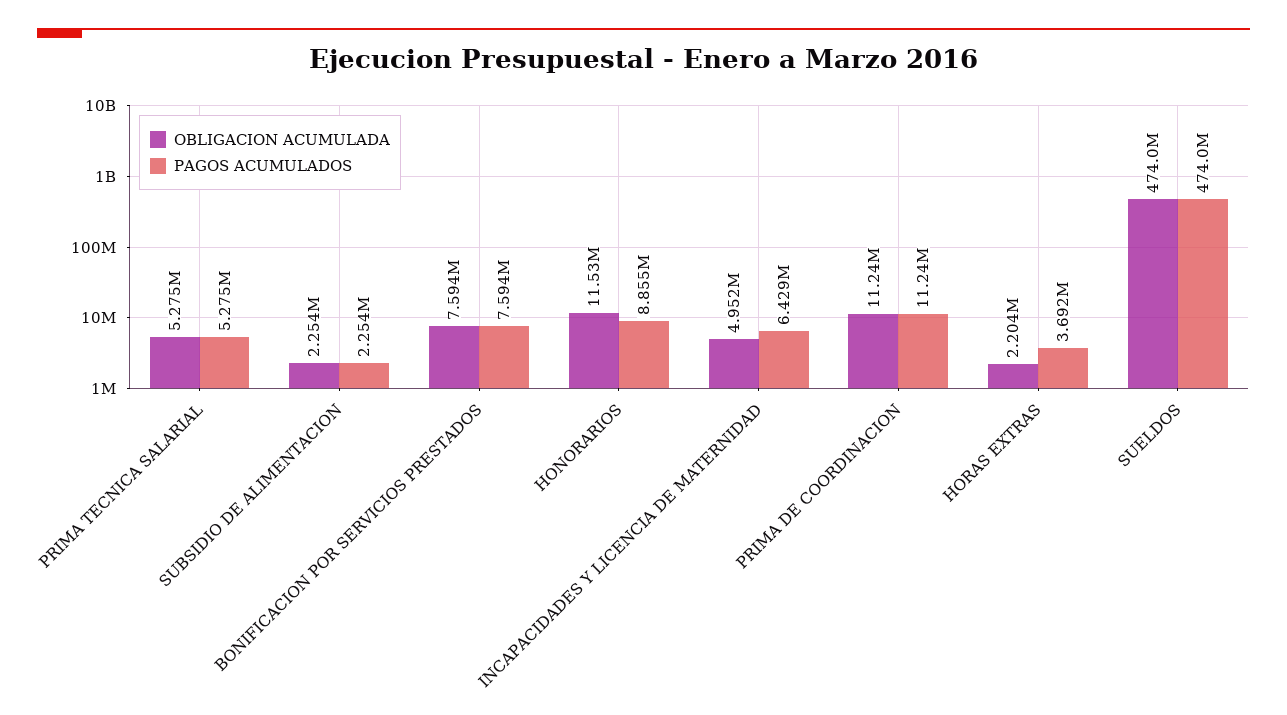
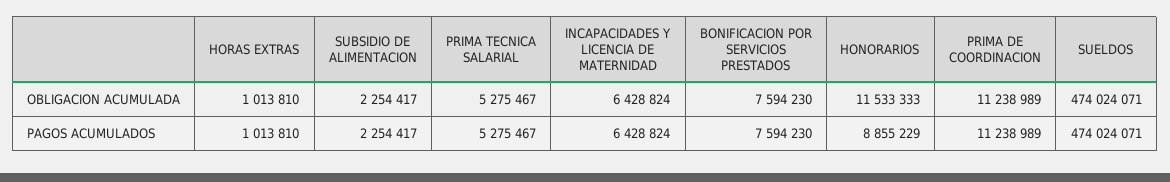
OBLIGACION ACUMULADA, INCAPACIDADES Y LICENCIA DE MATERNIDAD: 4952000 -> 6428824
OBLIGACION ACUMULADA, HORAS EXTRAS: 2204000 -> 1013810
PAGOS ACUMULADOS, HORAS EXTRAS: 3692000 -> 1013810

